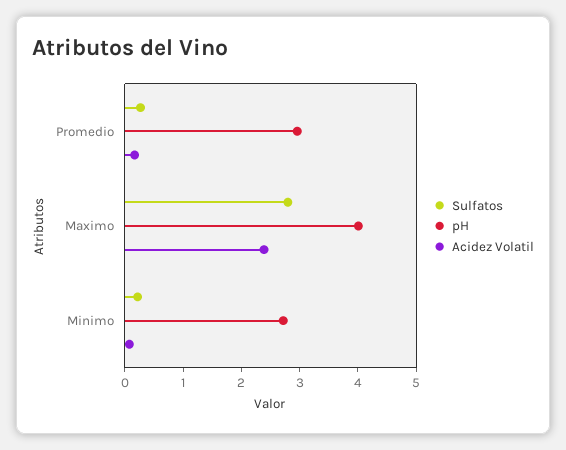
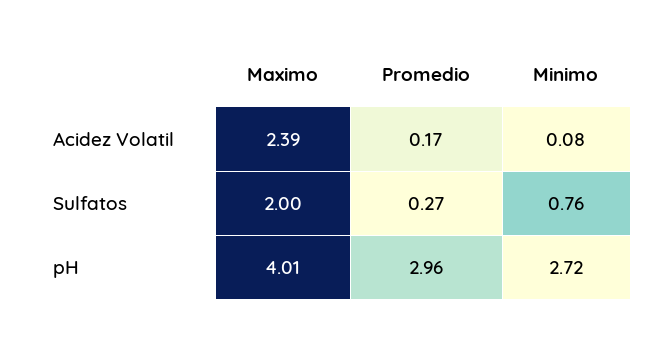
Sulfatos, Maximo: 2.8 -> 2
Sulfatos, Minimo: 0.2 -> 0.76

